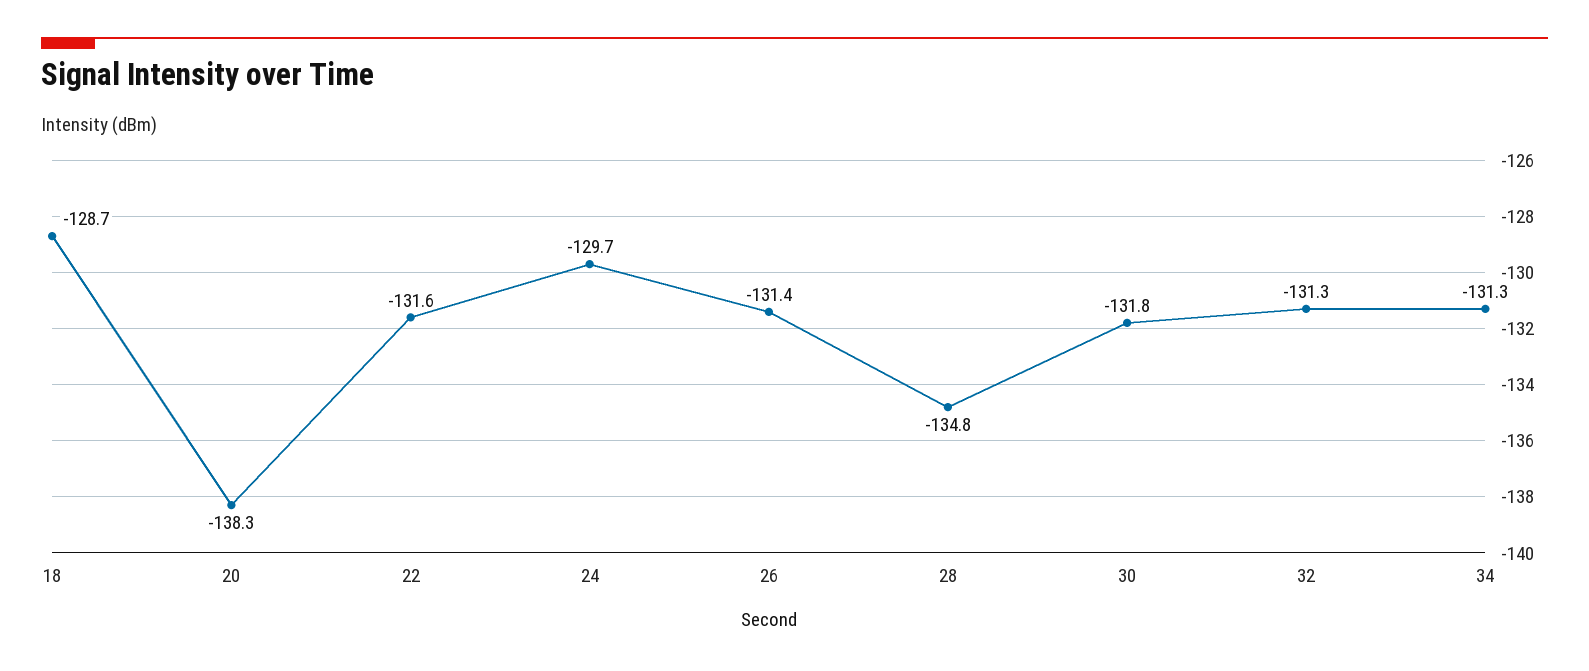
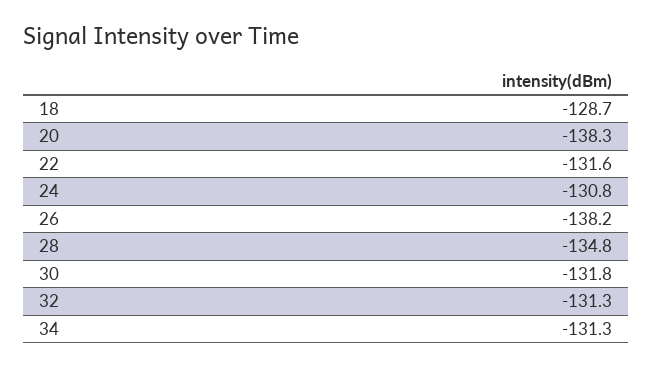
24: -129.7 -> -130.8
26: -131.4 -> -138.2

